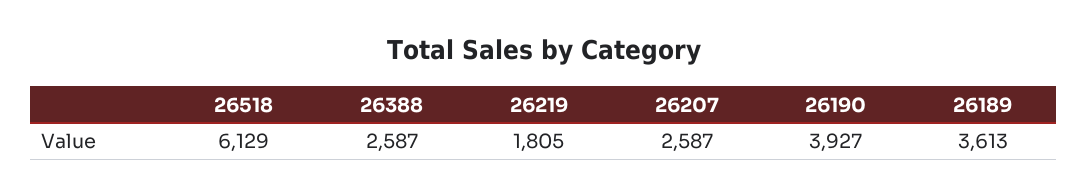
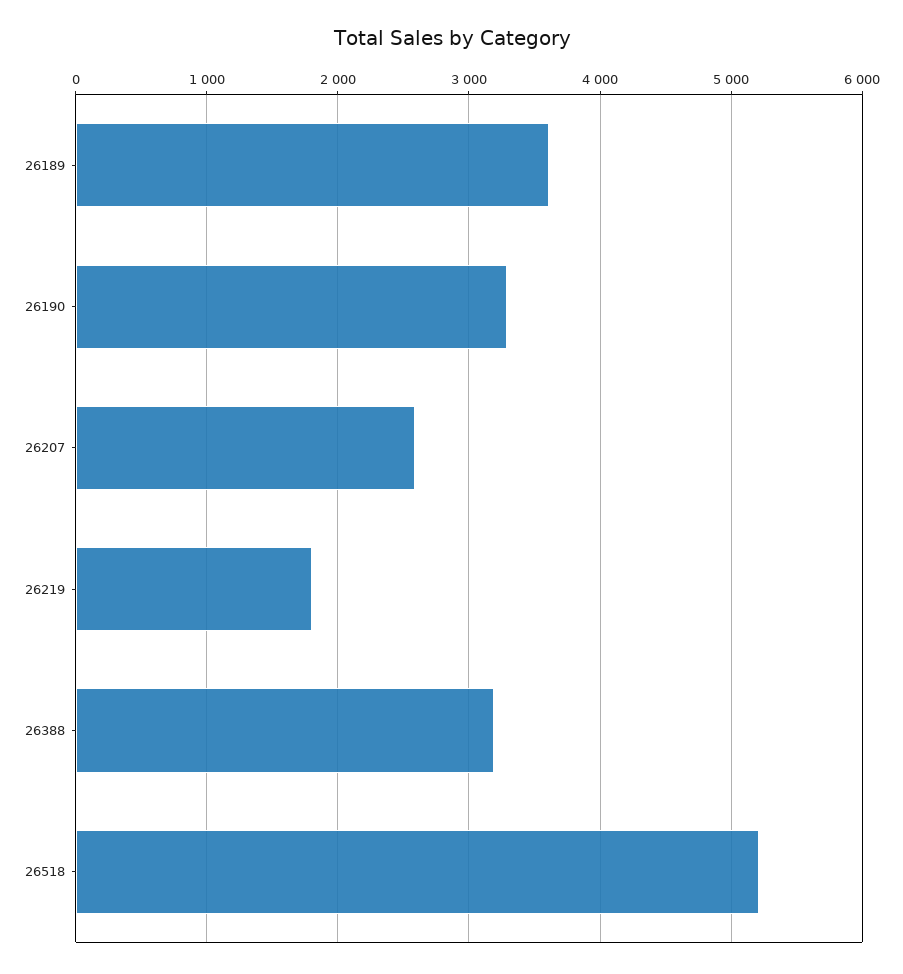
26518: 6129 -> 5200
26388: 2587 -> 3200
26190: 3927 -> 3300

